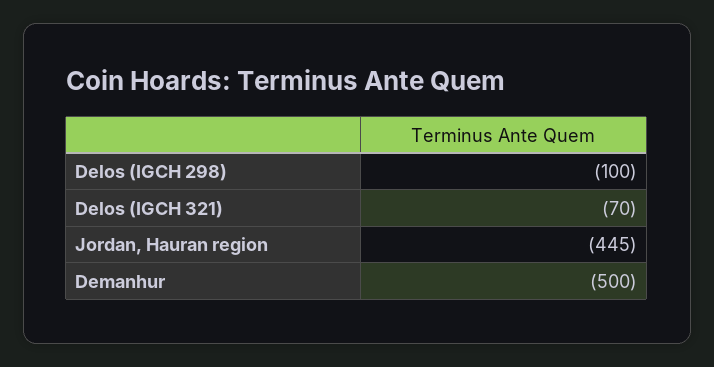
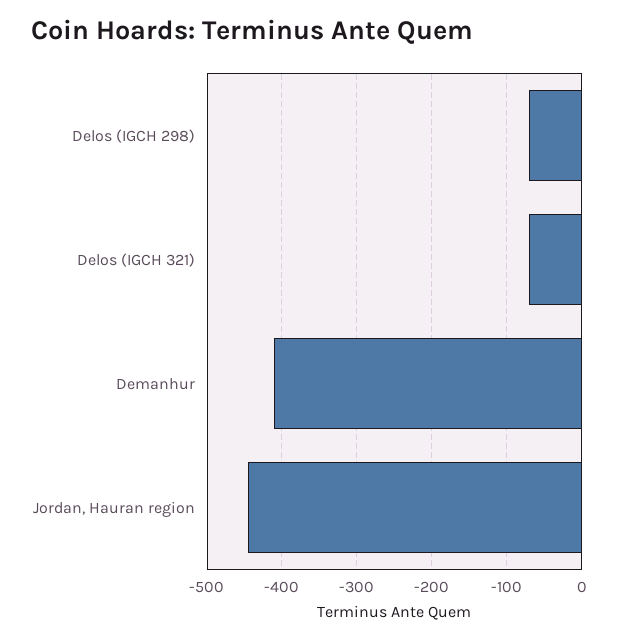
Delos (IGCH 298): -100 -> -70
Demanhur: -500 -> -410

